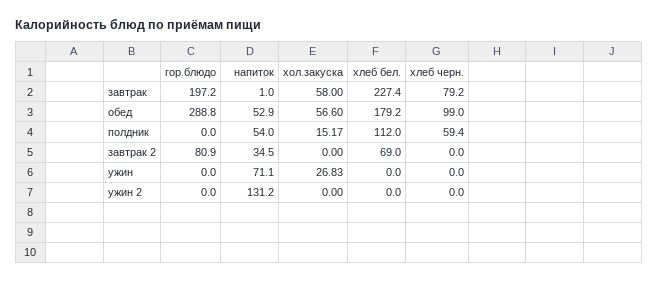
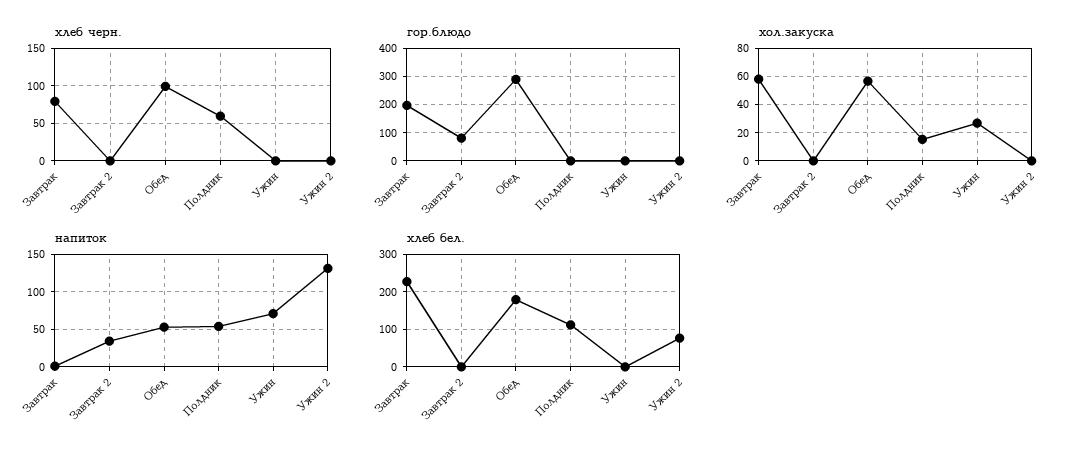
хлеб бел., завтрак 2: 69 -> 0
хлеб бел., ужин 2: 0 -> 80

